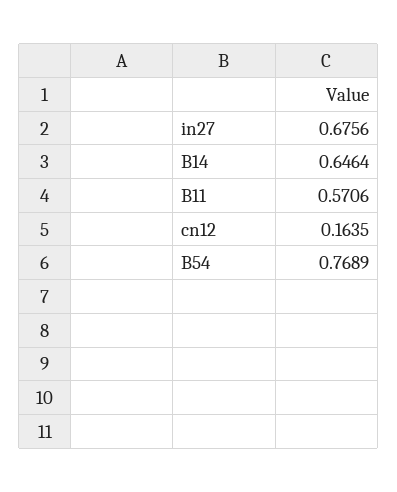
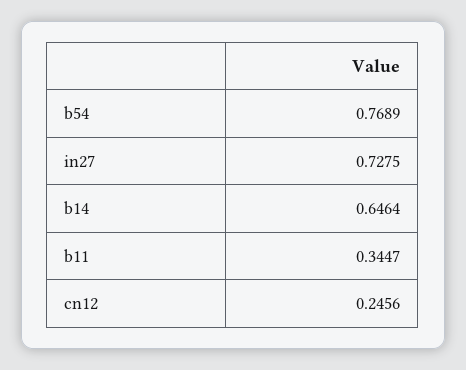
in27: 0.6756 -> 0.7275
B11: 0.5706 -> 0.3447
cn12: 0.1635 -> 0.2456

